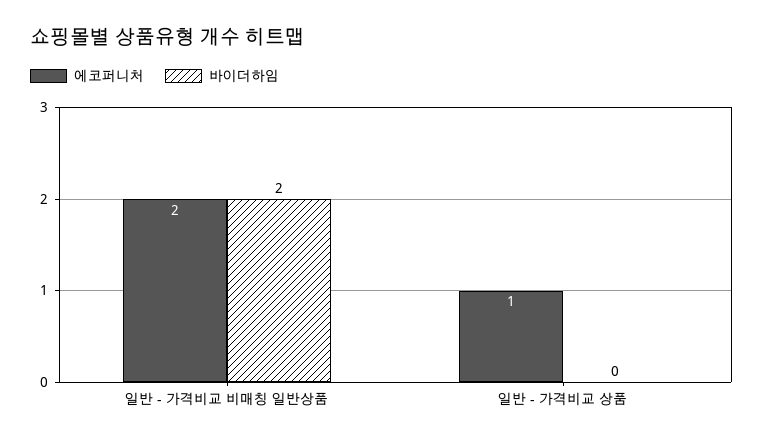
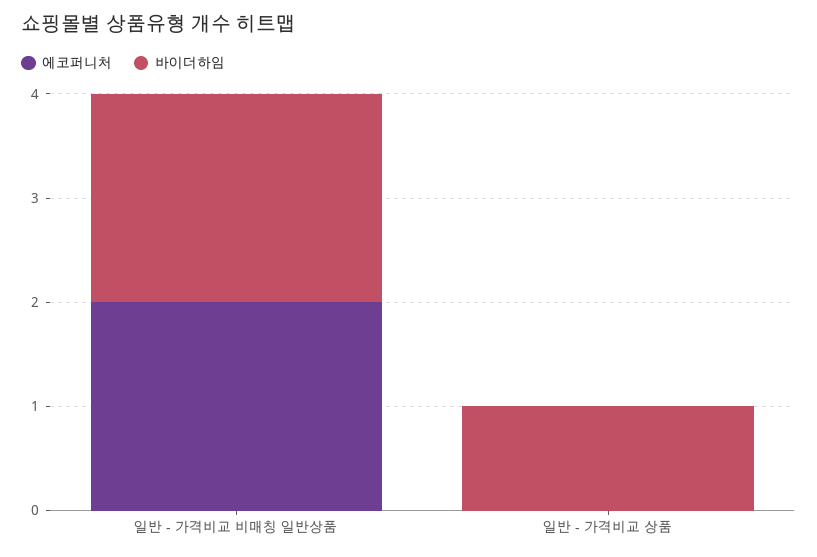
에코퍼니처, 일반 - 가격비교 상품: 1 -> 0
바이더하임, 일반 - 가격비교 상품: 0 -> 1

